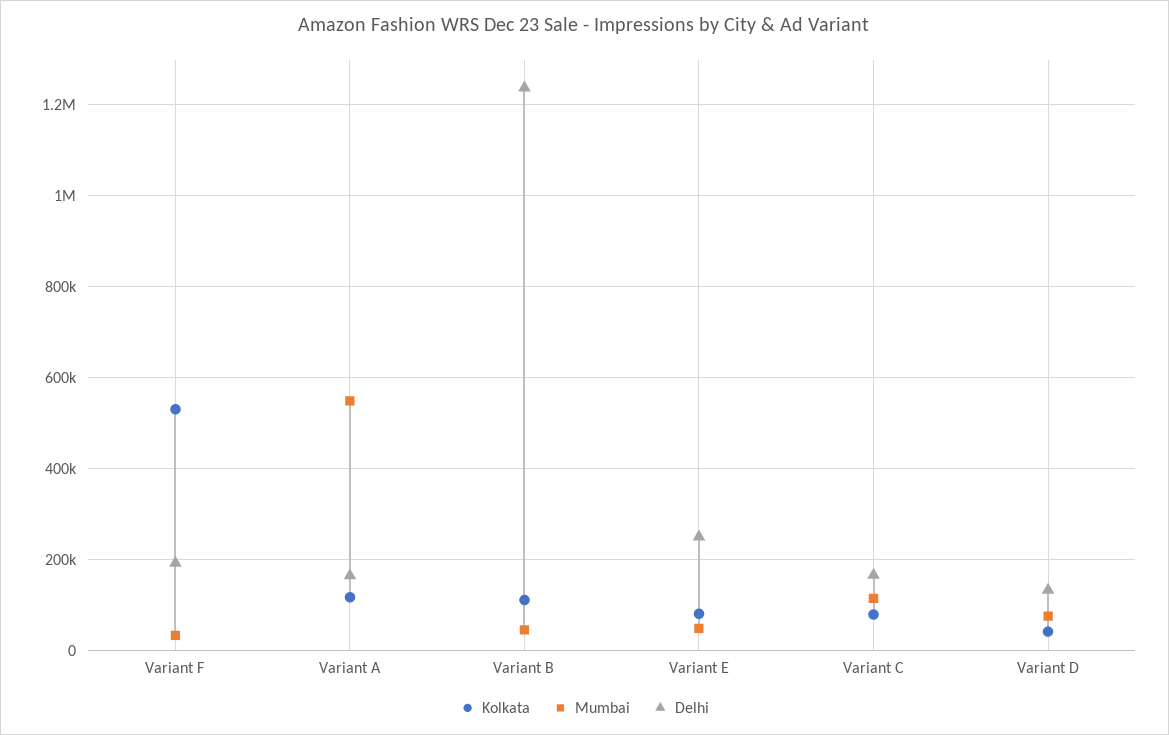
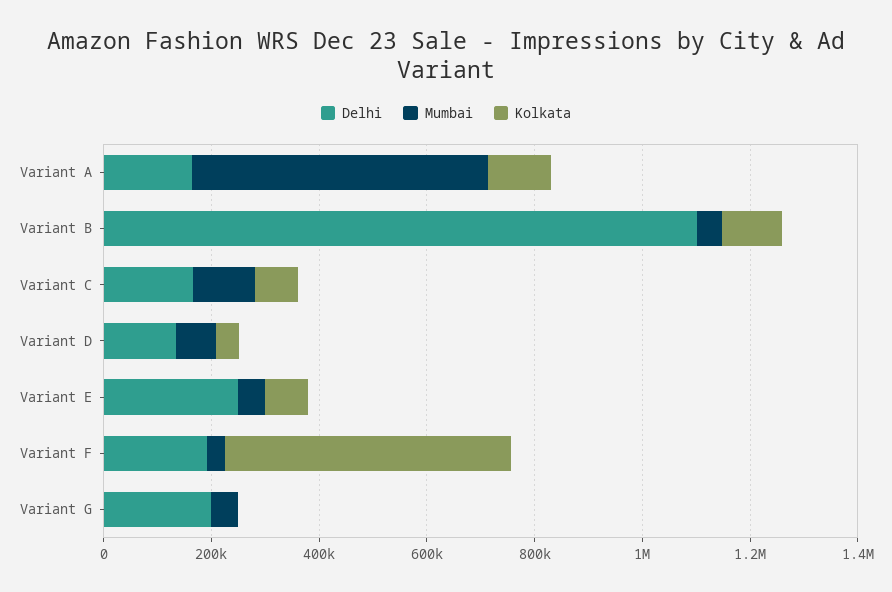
Delhi, Variant B: 1240000 -> 1100000
Delhi, Variant G: none -> 200000
Mumbai, Variant G: none -> 50000
Kolkata, Variant G: none -> 0

